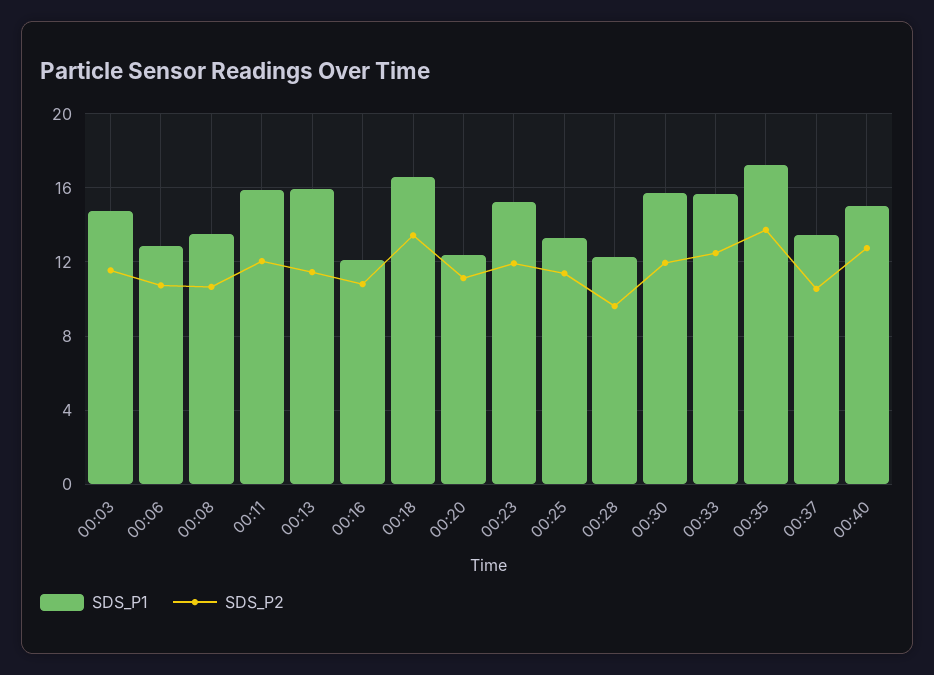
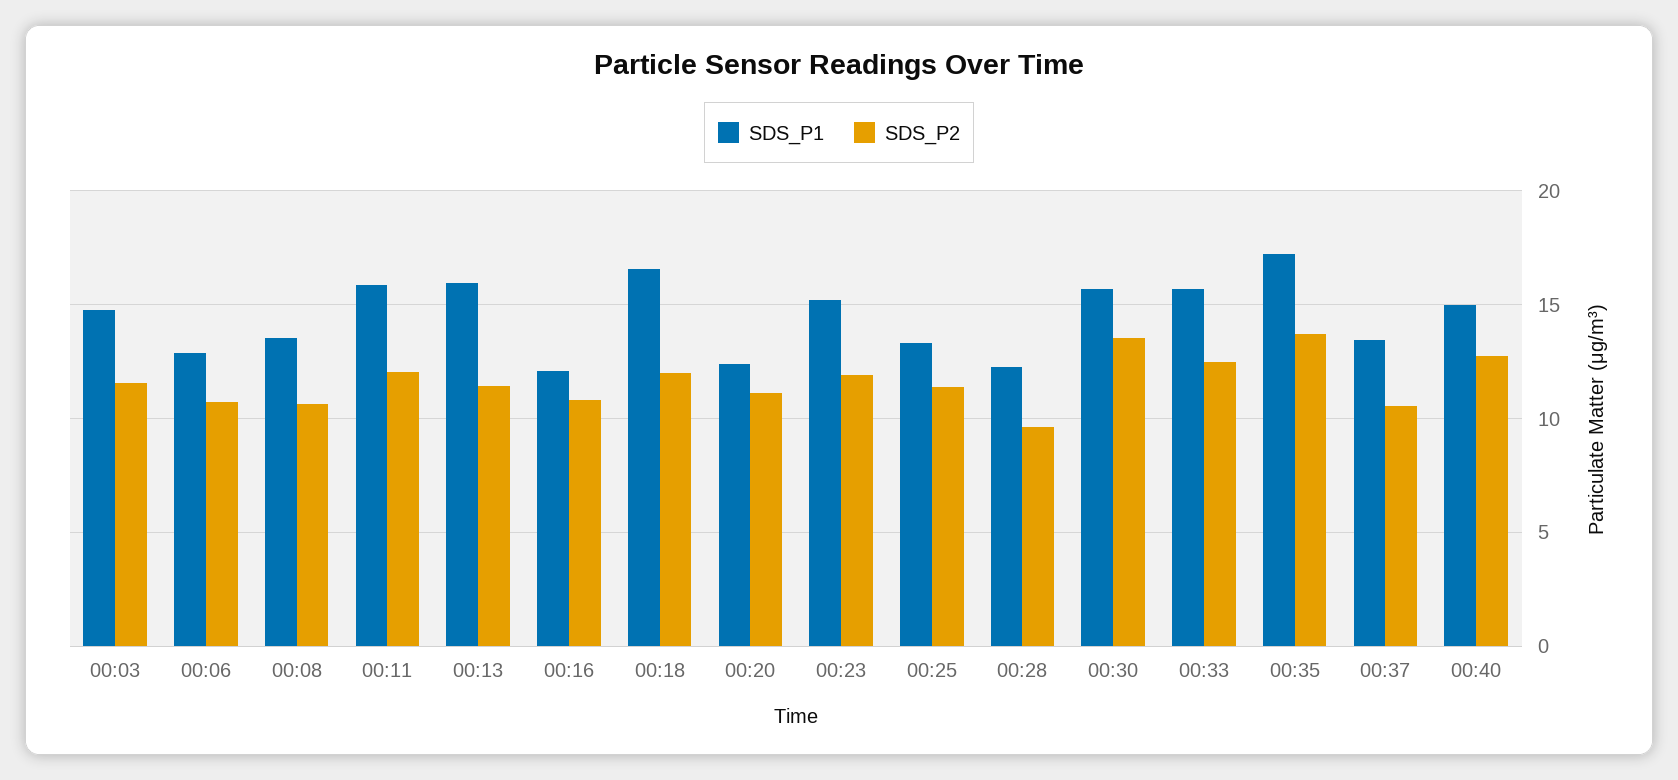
SDS_P2, 00:18: 13.5 -> 12
SDS_P2, 00:30: 12 -> 13.5

